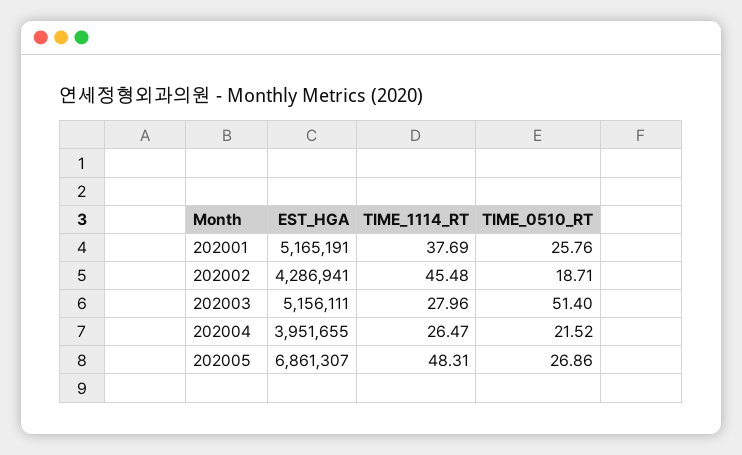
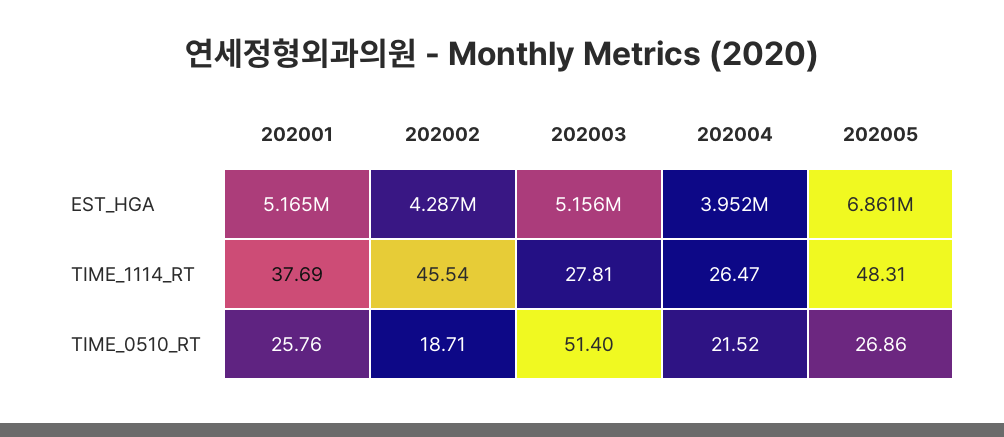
TIME_1114_RT, 202002: 45.48 -> 45.54
TIME_1114_RT, 202003: 27.96 -> 27.81

